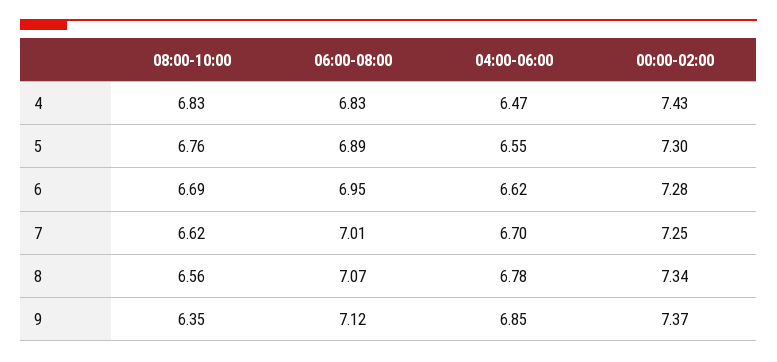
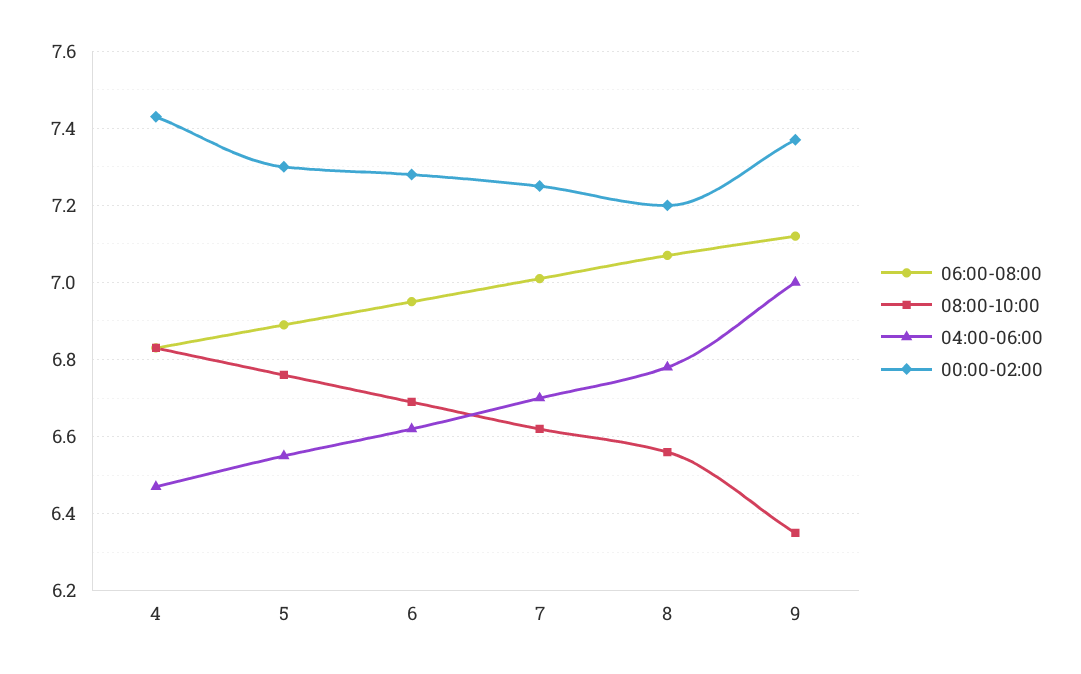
00:00-02:00, 8: 7.34 -> 7.2
04:00-06:00, 9: 6.85 -> 7

